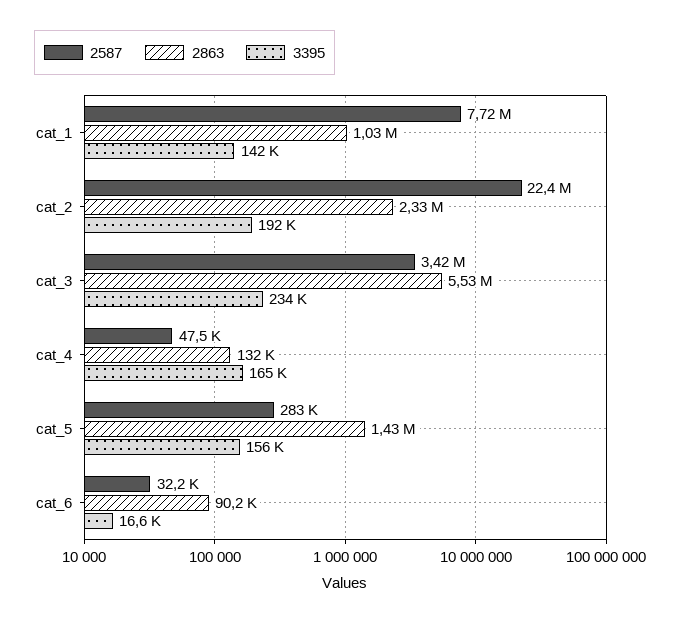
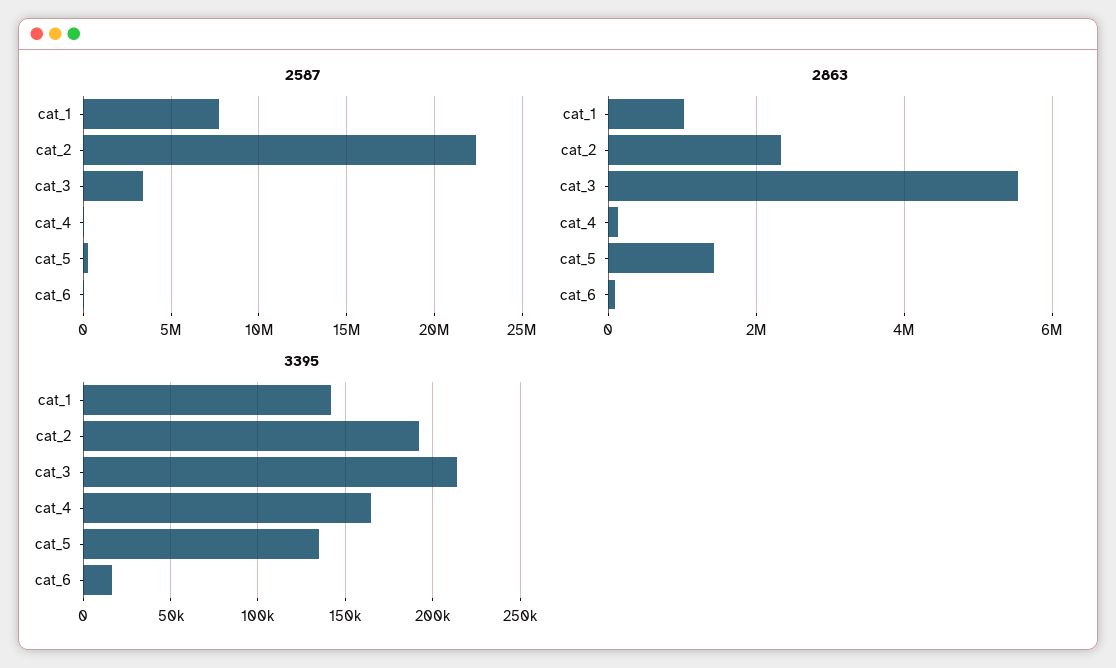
3395, cat_3: 234000 -> 215000
3395, cat_5: 156000 -> 135000

